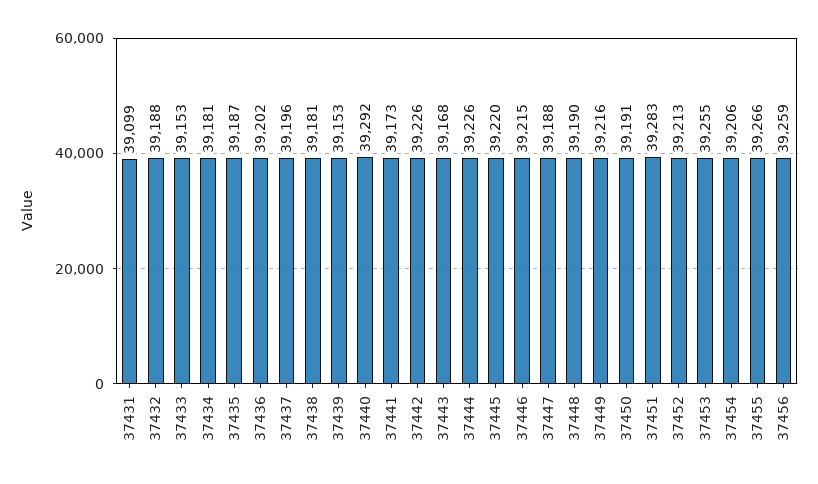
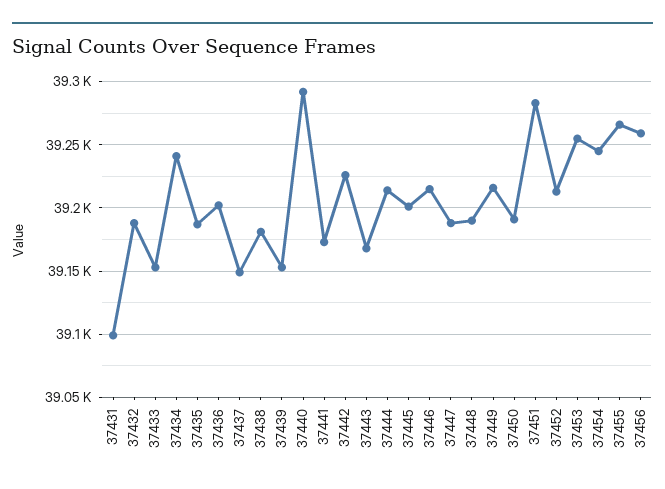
37434: 39181 -> 39240
37437: 39196 -> 39150
37444: 39226 -> 39215
37445: 39220 -> 39200
37454: 39206 -> 39245

